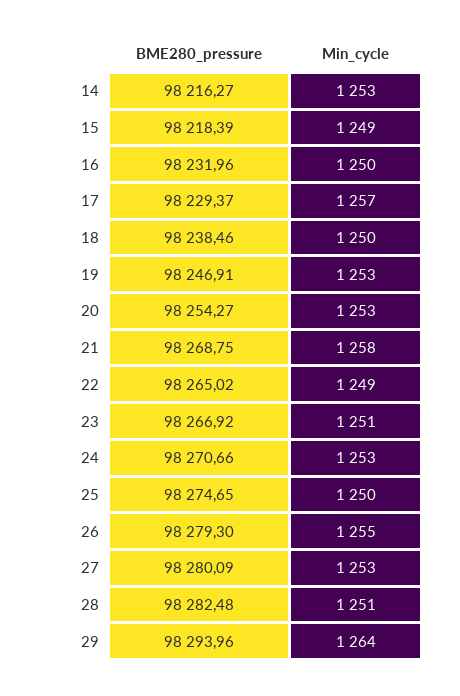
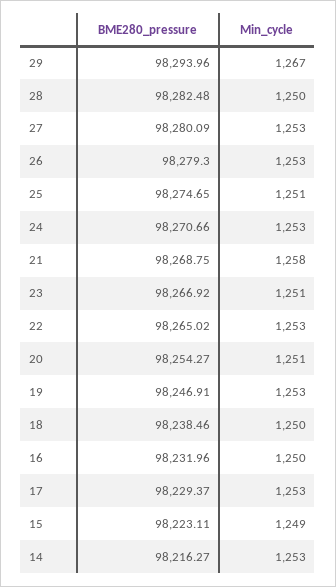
BME280_pressure, 15: 98218.39 -> 98223.11
Min_cycle, 17: 1257 -> 1253
Min_cycle, 20: 1253 -> 1251
Min_cycle, 22: 1249 -> 1253
Min_cycle, 25: 1250 -> 1251
Min_cycle, 26: 1255 -> 1253
Min_cycle, 28: 1251 -> 1250
Min_cycle, 29: 1264 -> 1267

